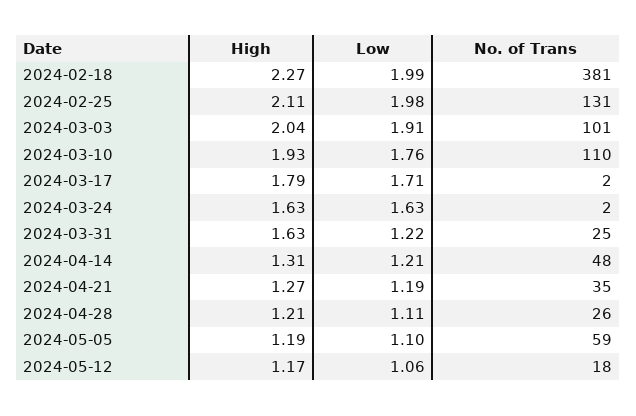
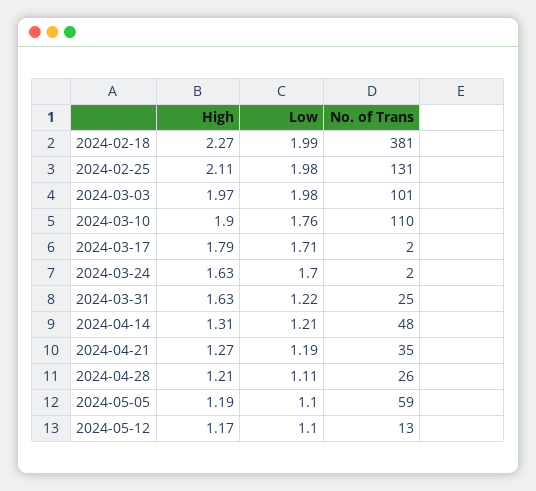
High, 2024-03-03: 2.04 -> 1.97
Low, 2024-03-03: 1.91 -> 1.98
High, 2024-03-10: 1.93 -> 1.9
Low, 2024-03-24: 1.63 -> 1.7
Low, 2024-05-12: 1.06 -> 1.1
No. of Trans, 2024-05-12: 18 -> 13

